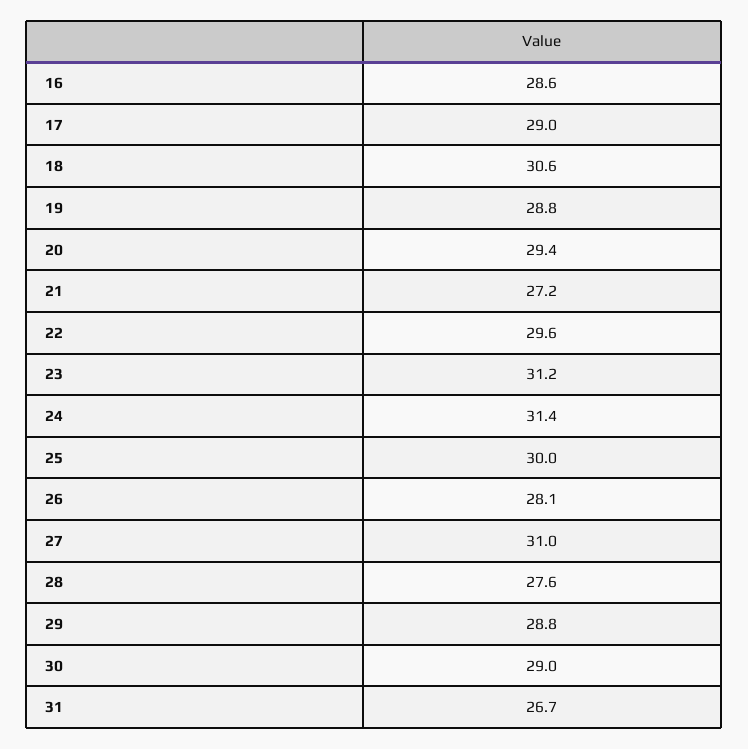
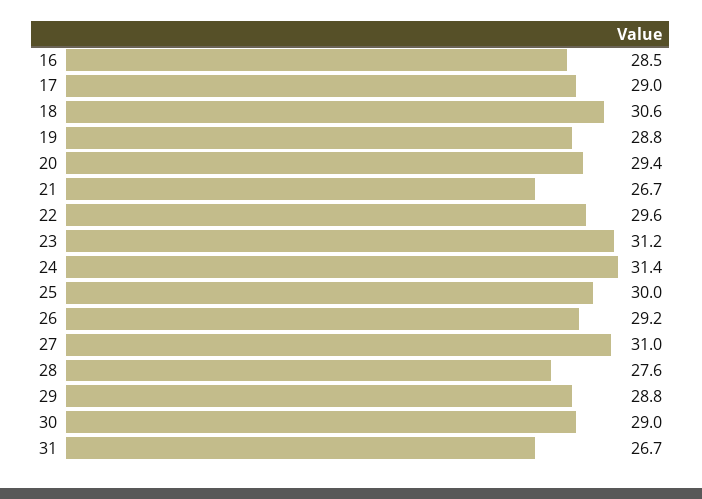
16: 28.6 -> 28.5
21: 27.2 -> 26.7
26: 28.1 -> 29.2

